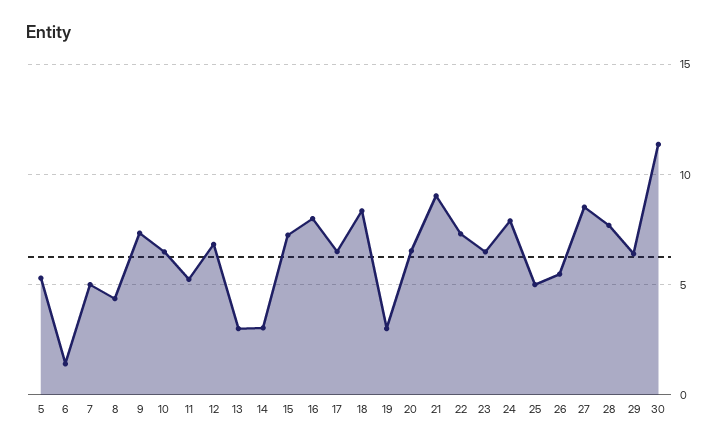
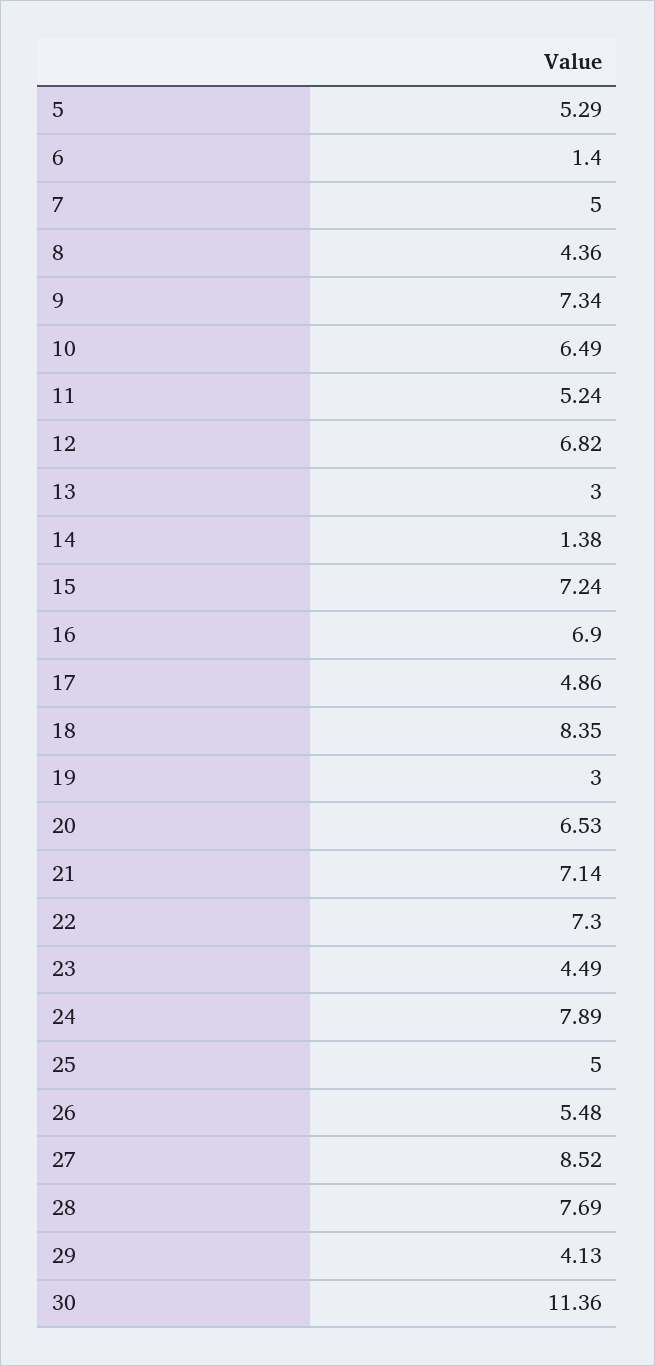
14: 3 -> 1.38
16: 8 -> 6.9
17: 6.5 -> 4.86
21: 9 -> 7.14
23: 6.5 -> 4.49
29: 6.5 -> 4.13

